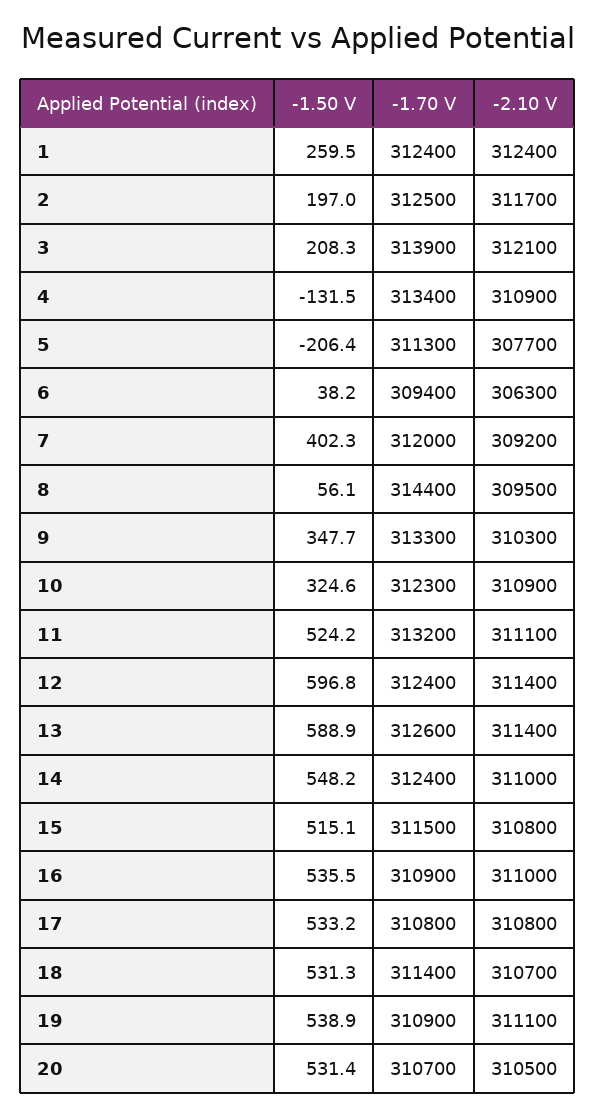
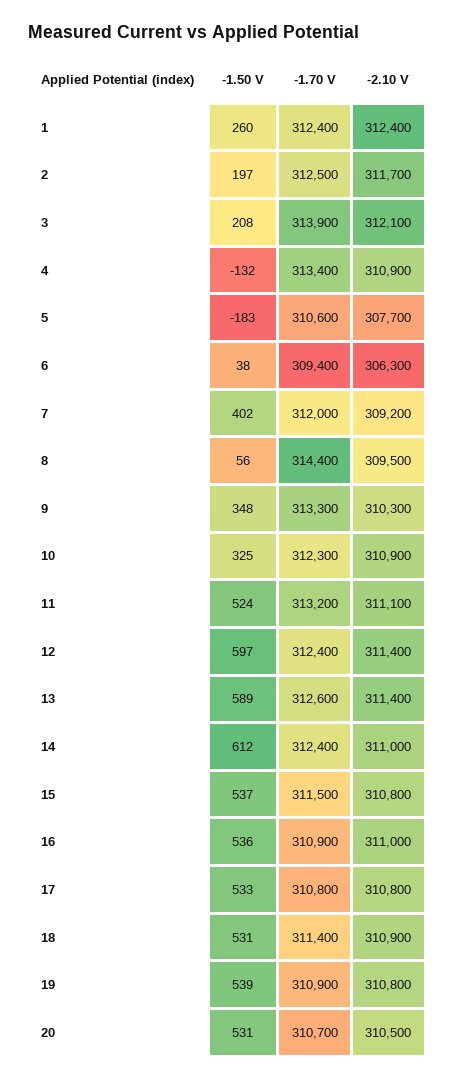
-1.50 V, 5: -206.4 -> -183
-1.70 V, 5: 311300 -> 310600
-1.50 V, 14: 548.2 -> 612
-1.50 V, 15: 515.1 -> 537
-2.10 V, 18: 310700 -> 310900
-2.10 V, 19: 311100 -> 310800

